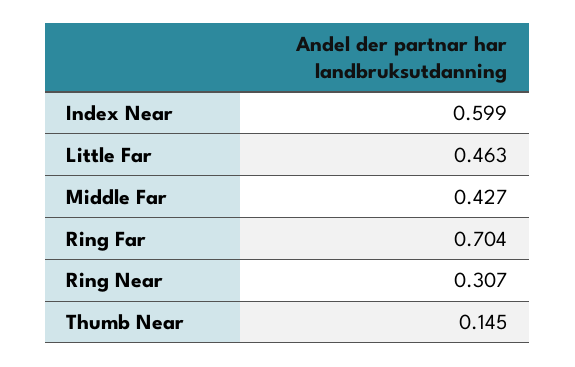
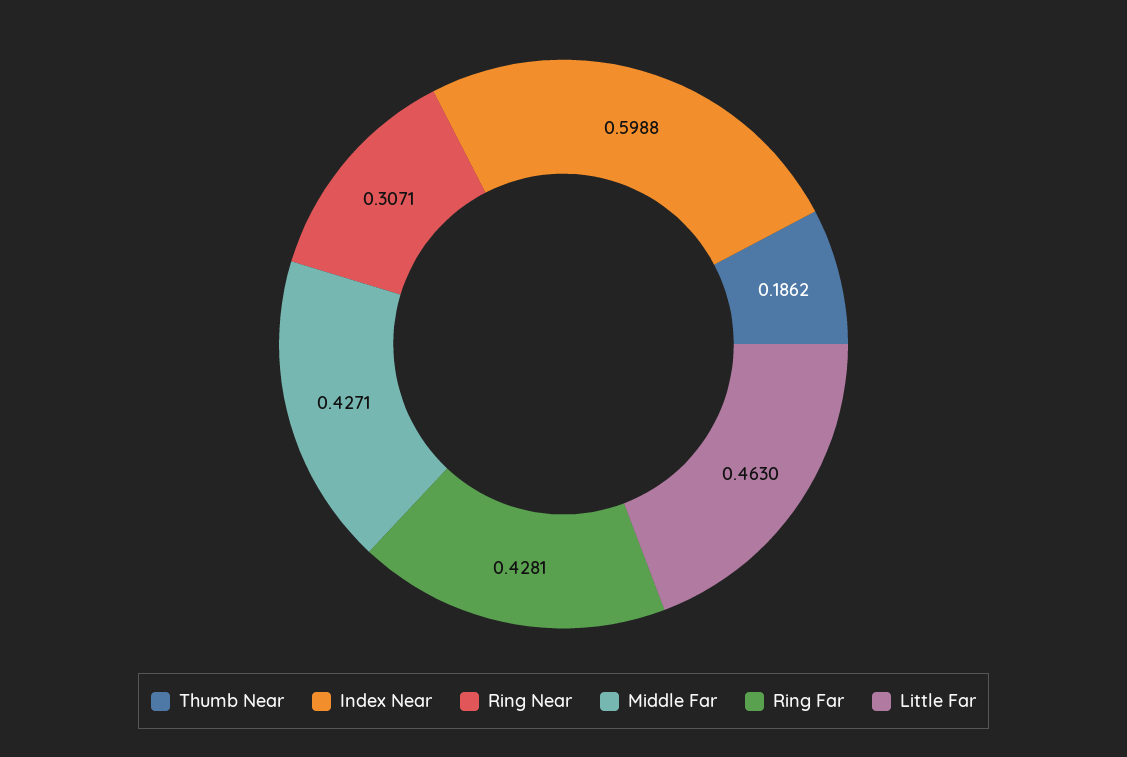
Ring Far: 0.704 -> 0.4281
Thumb Near: 0.145 -> 0.1862

